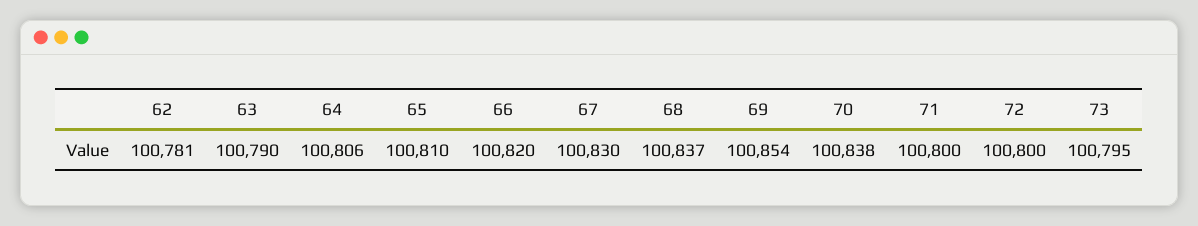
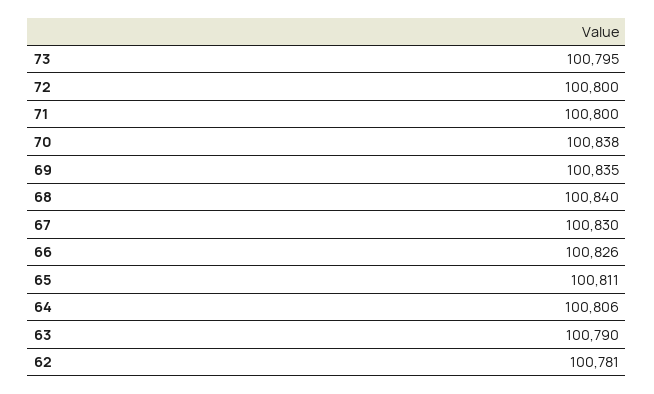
65: 100810 -> 100811
66: 100820 -> 100826
68: 100837 -> 100840
69: 100854 -> 100835

